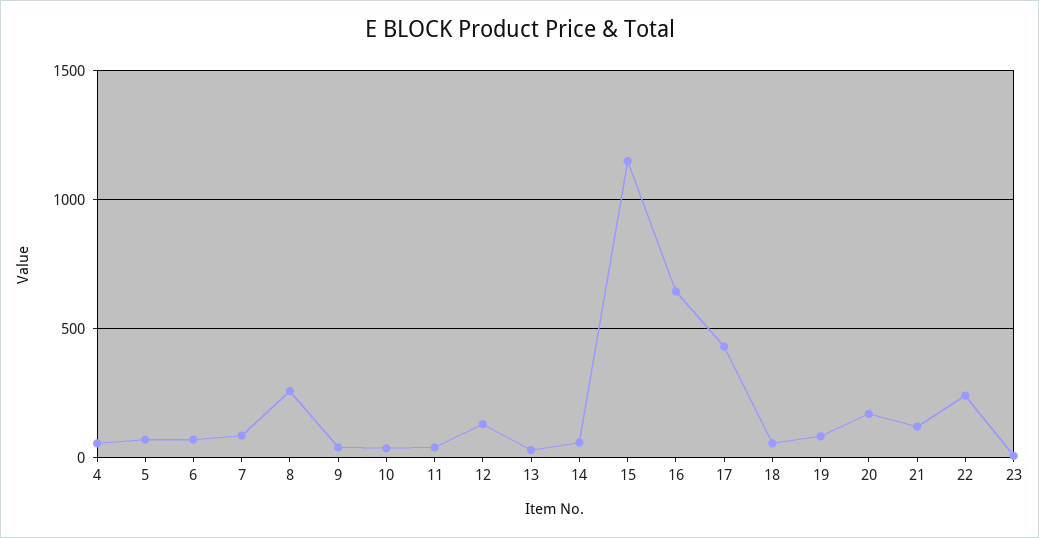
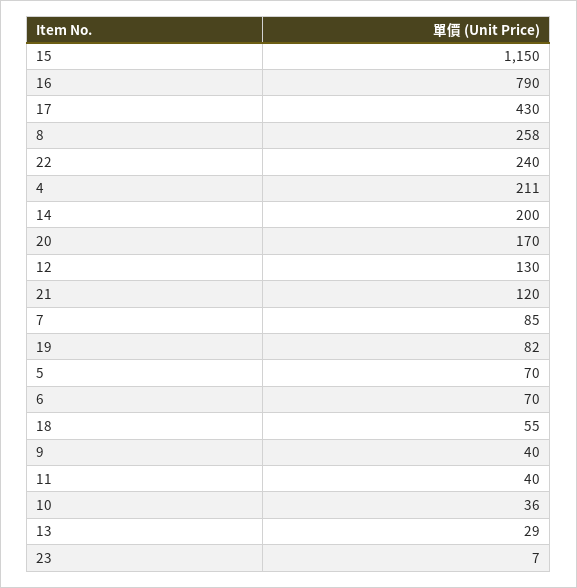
4: 50 -> 211
14: 50 -> 200
16: 650 -> 790

